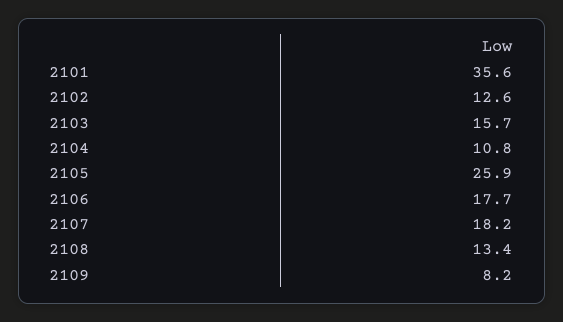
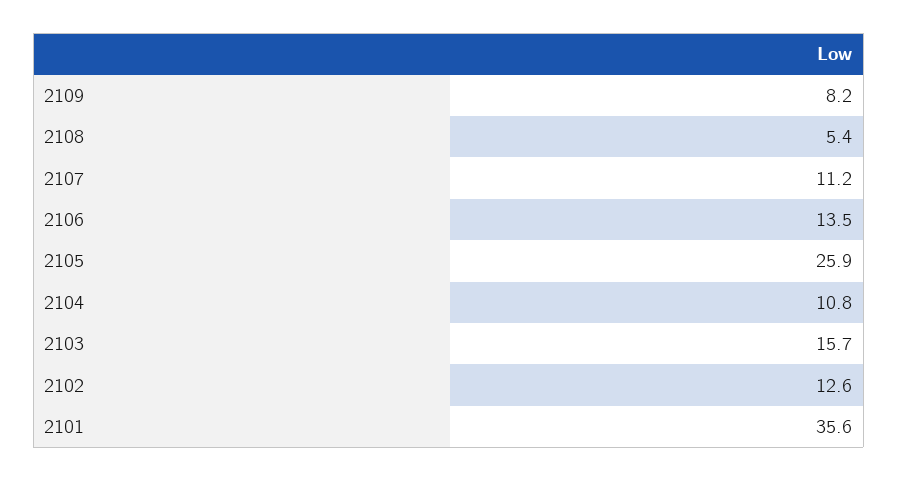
2106: 17.7 -> 13.5
2107: 18.2 -> 11.2
2108: 13.4 -> 5.4

